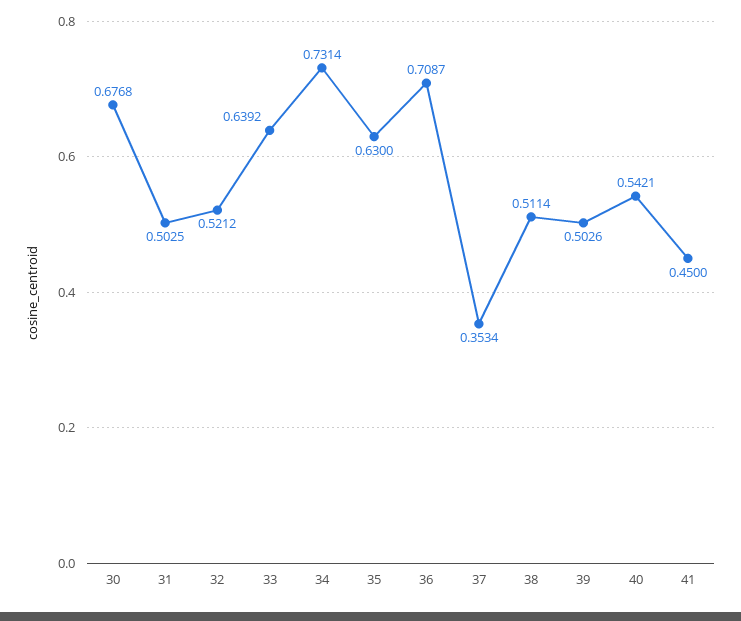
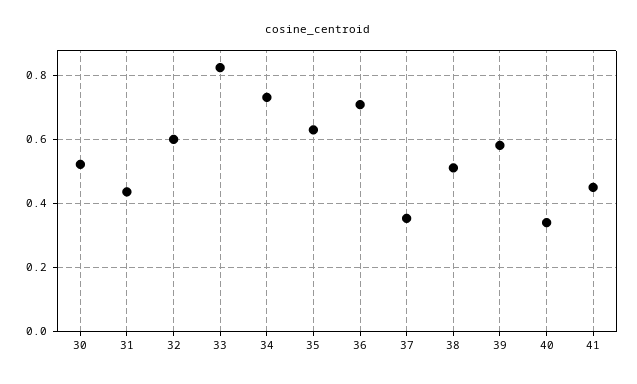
30: 0.6768 -> 0.52
31: 0.5025 -> 0.44
32: 0.5212 -> 0.6
33: 0.6392 -> 0.82
39: 0.5026 -> 0.58
40: 0.5421 -> 0.34

